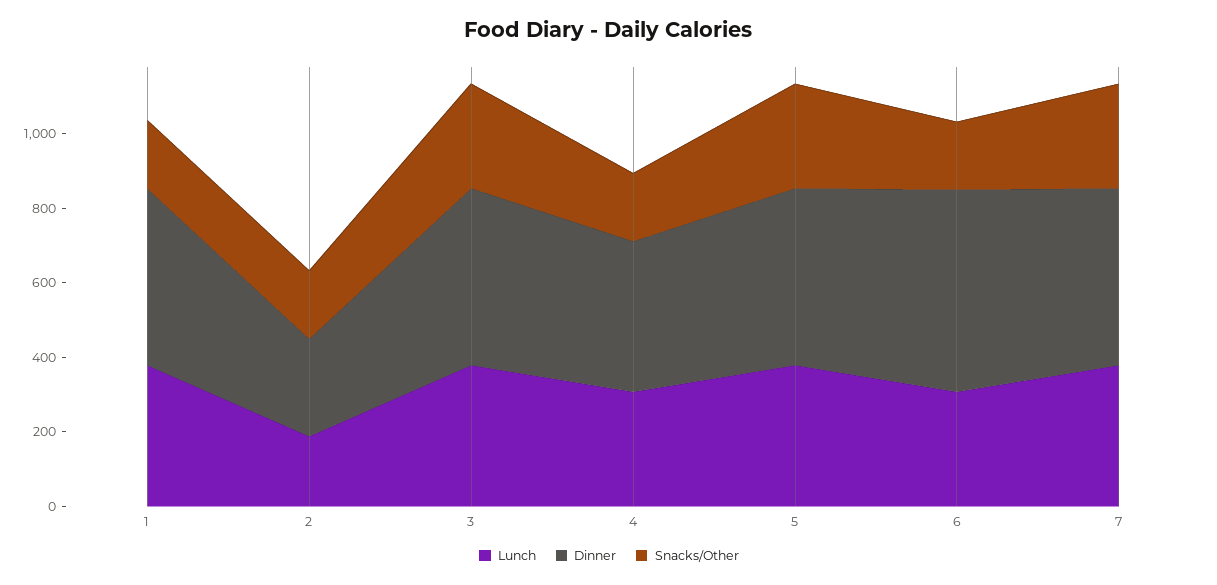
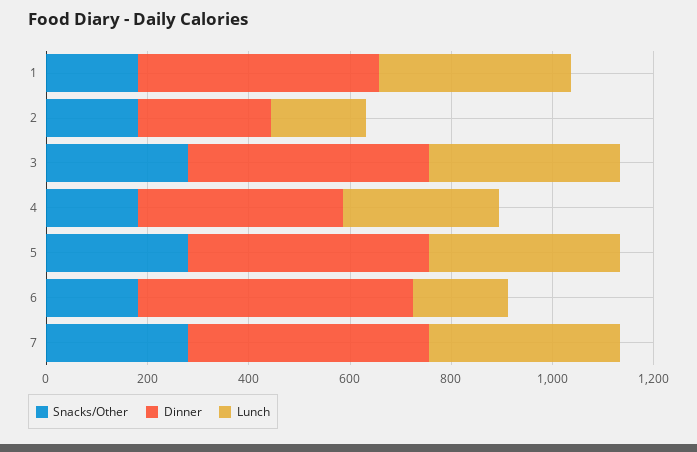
Lunch, 6: 300 -> 200

